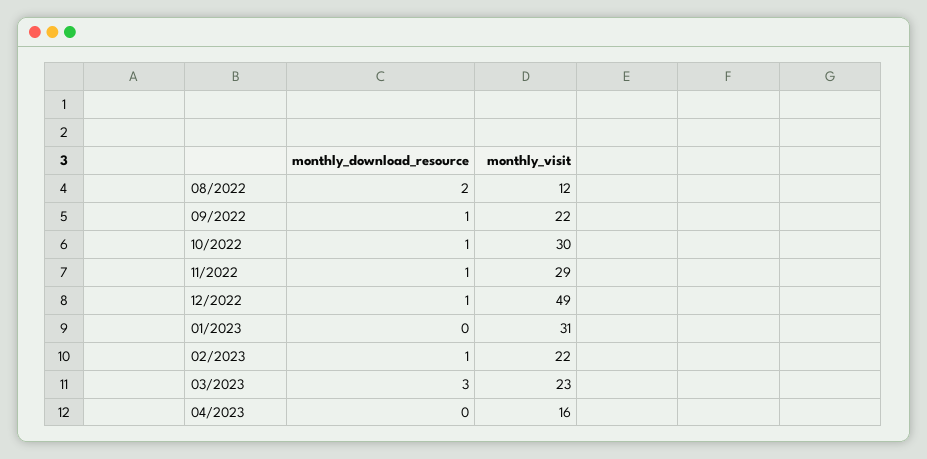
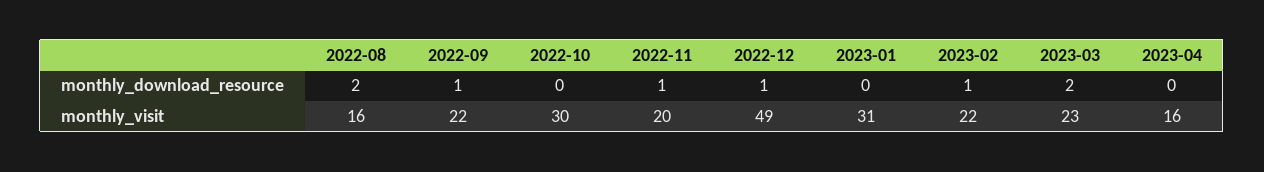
monthly_visit, 08/2022: 12 -> 16
monthly_download_resource, 10/2022: 1 -> 0
monthly_visit, 11/2022: 29 -> 20
monthly_download_resource, 03/2023: 3 -> 2

